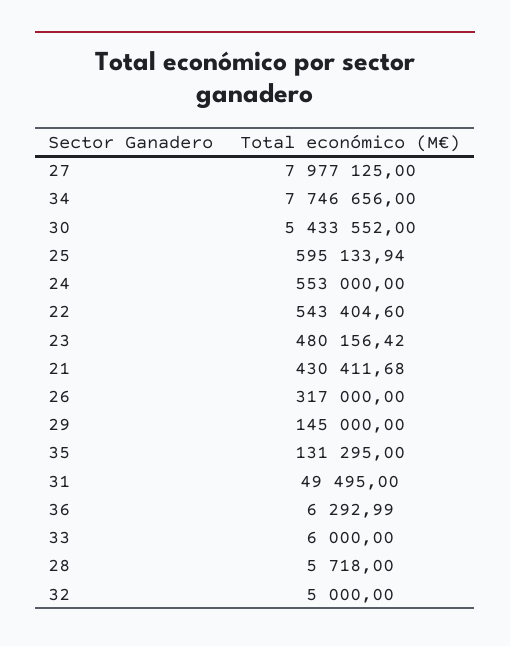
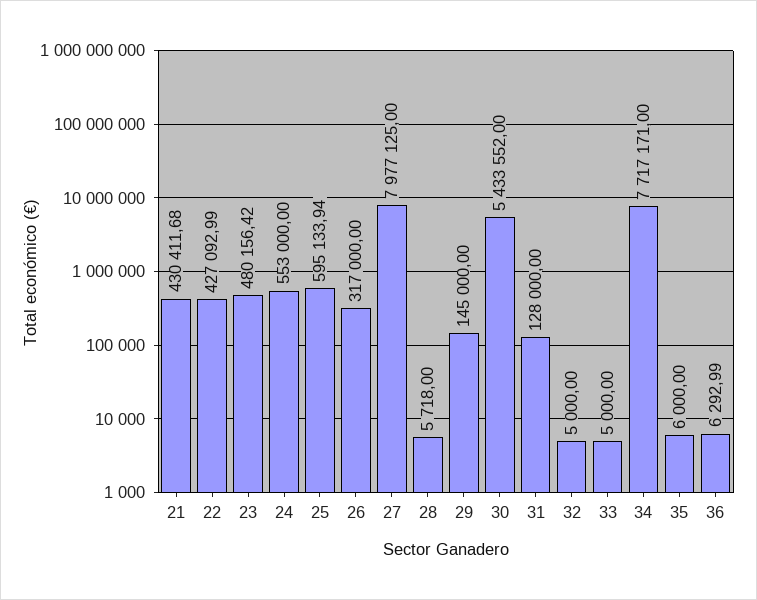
34: 7746656 -> 7717171
22: 543404.6 -> 427092.99
35: 131295 -> 6000
31: 49495 -> 128000
33: 6000 -> 5000

